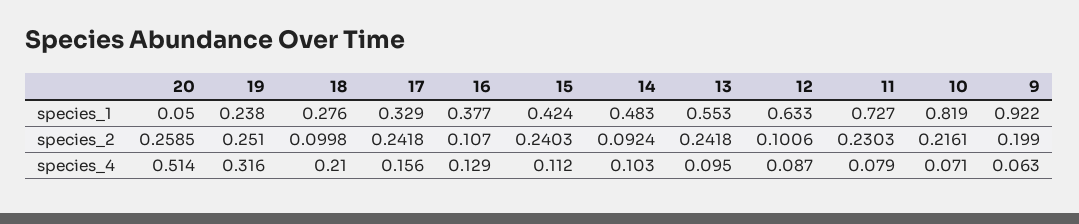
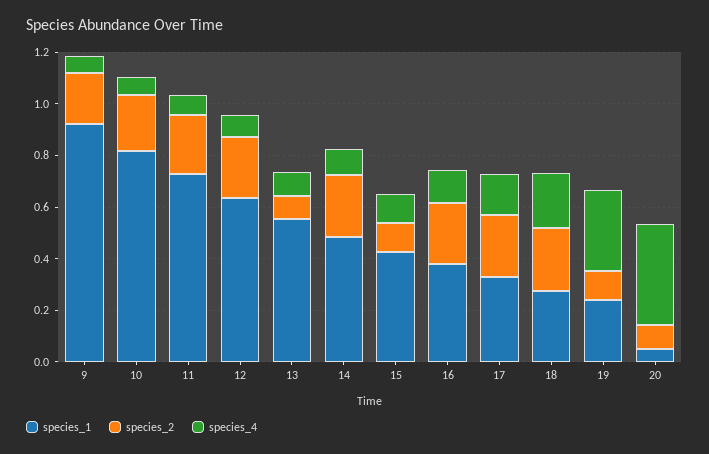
species_2, 20: 0.2585 -> 0.1
species_2, 19: 0.251 -> 0.1
species_2, 18: 0.0998 -> 0.25
species_2, 16: 0.107 -> 0.25
species_2, 15: 0.2403 -> 0.1
species_2, 14: 0.0924 -> 0.25
species_2, 13: 0.2418 -> 0.1
species_2, 12: 0.1006 -> 0.25
species_4, 20: 0.514 -> 0.4

